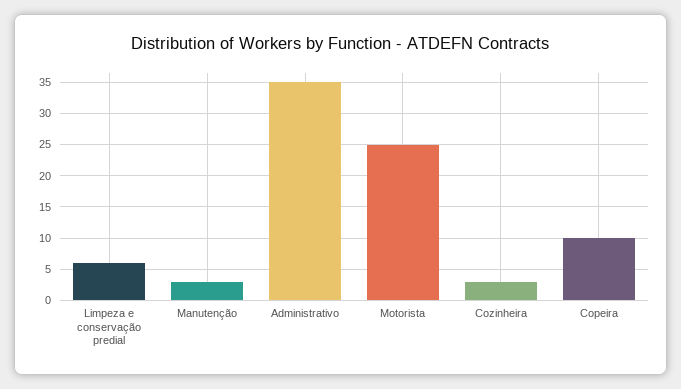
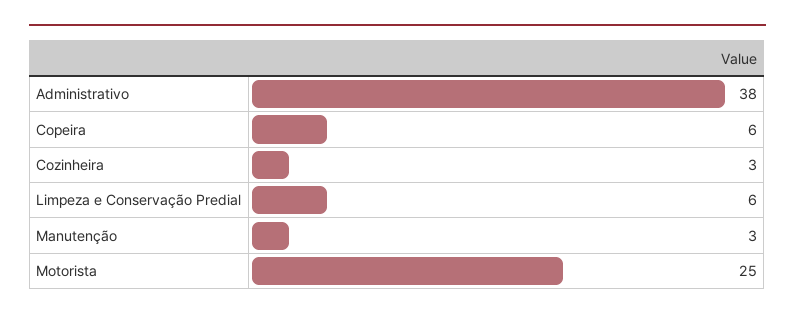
Administrativo: 35 -> 38
Copeira: 10 -> 6

